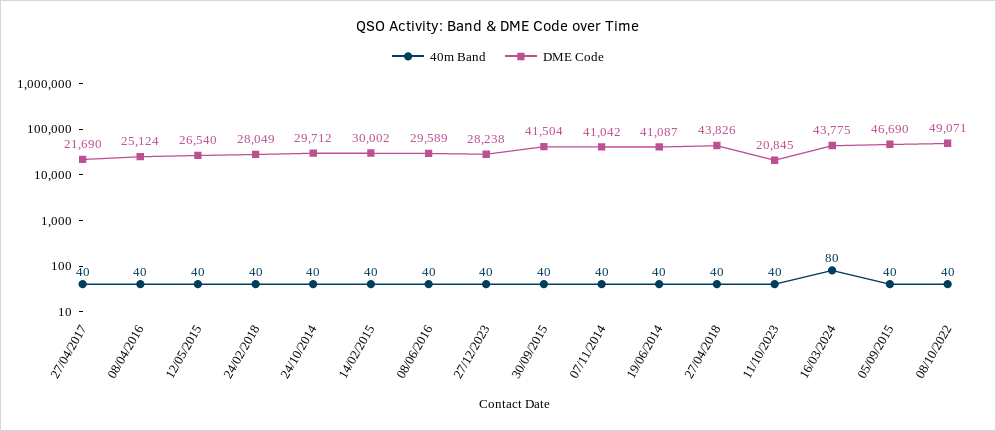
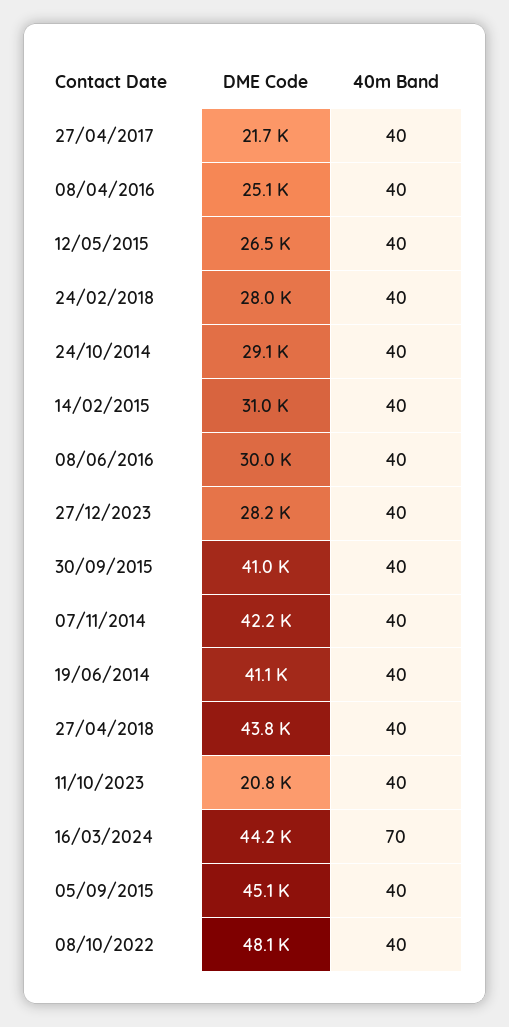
DME Code, 24/10/2014: 29712 -> 29100
DME Code, 14/02/2015: 30002 -> 31000
DME Code, 08/06/2016: 29589 -> 30000
DME Code, 30/09/2015: 41504 -> 41000
DME Code, 07/11/2014: 41042 -> 42200
40m Band, 16/03/2024: 80 -> 70
DME Code, 16/03/2024: 43775 -> 44200
DME Code, 05/09/2015: 46690 -> 45100
DME Code, 08/10/2022: 49071 -> 48100

